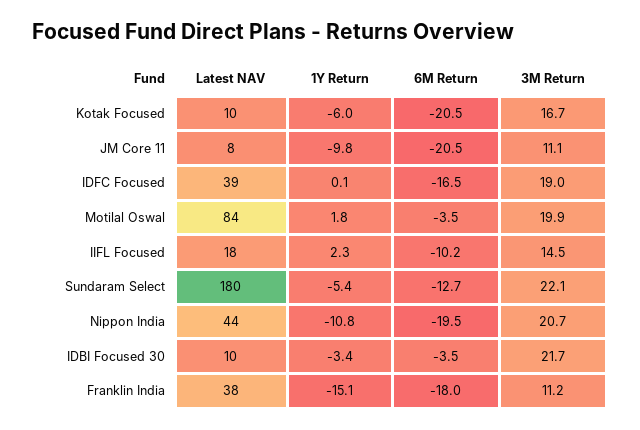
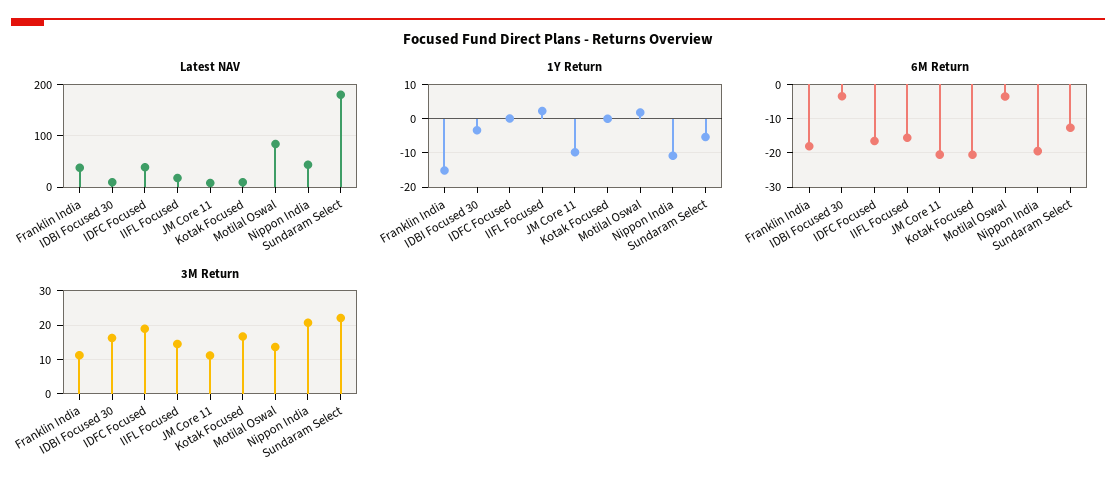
1Y Return, Kotak Focused: -6 -> 0
3M Return, Motilal Oswal: 19.9 -> 14
6M Return, IIFL Focused: -10.2 -> -16
3M Return, IDBI Focused 30: 21.7 -> 16

